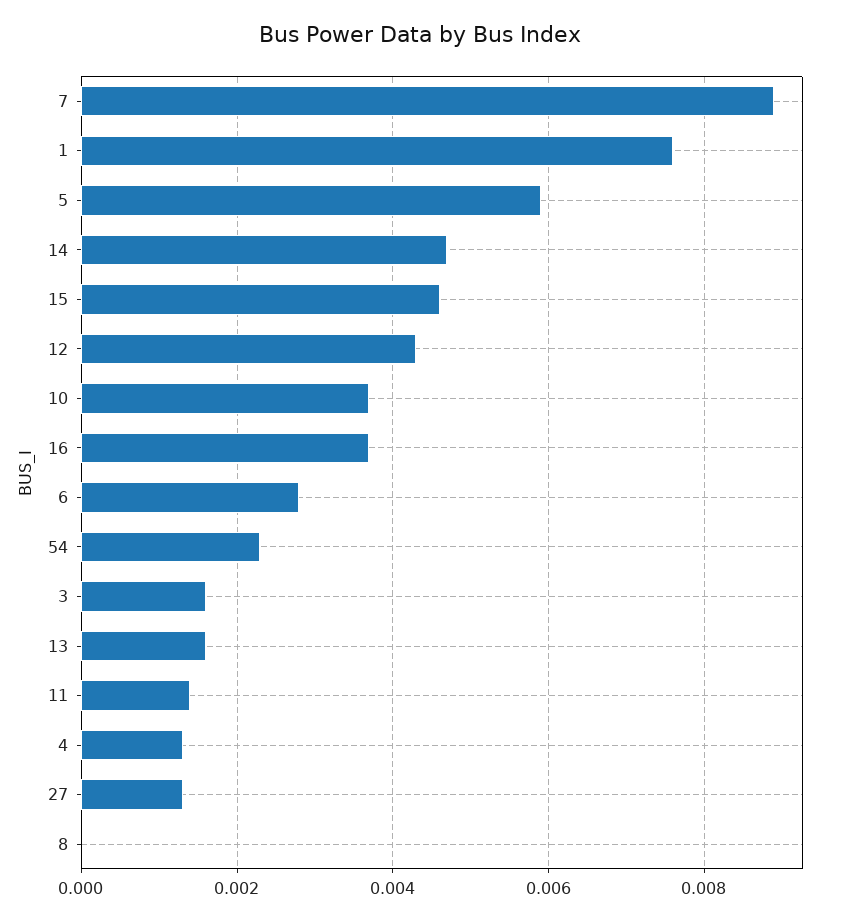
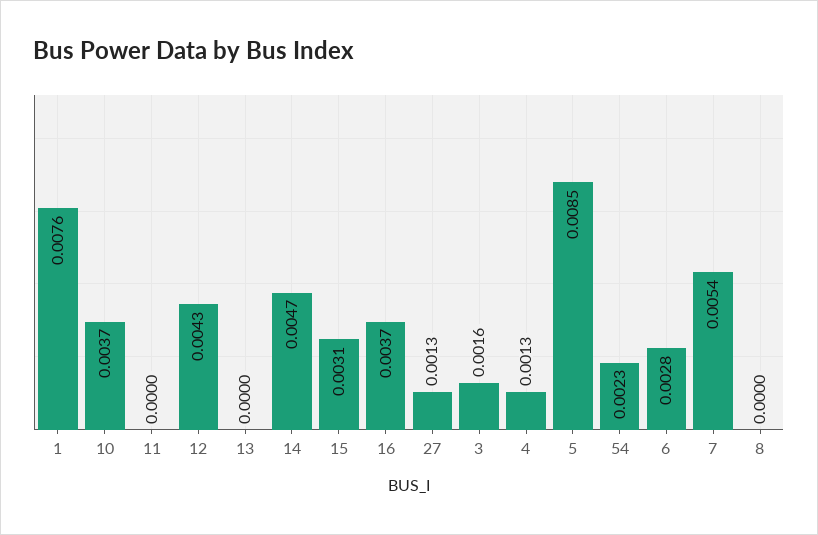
7: 0.009 -> 0.0054
5: 0.006 -> 0.0085
15: 0.0045 -> 0.0031
13: 0.0015 -> 0
11: 0.0015 -> 0

